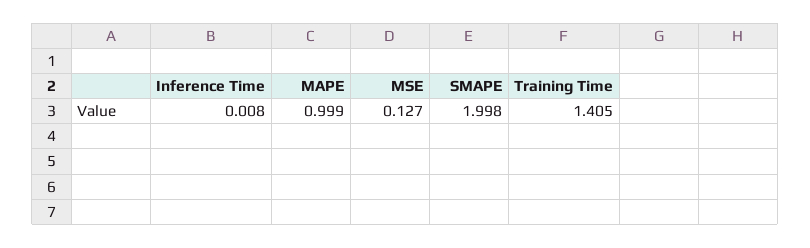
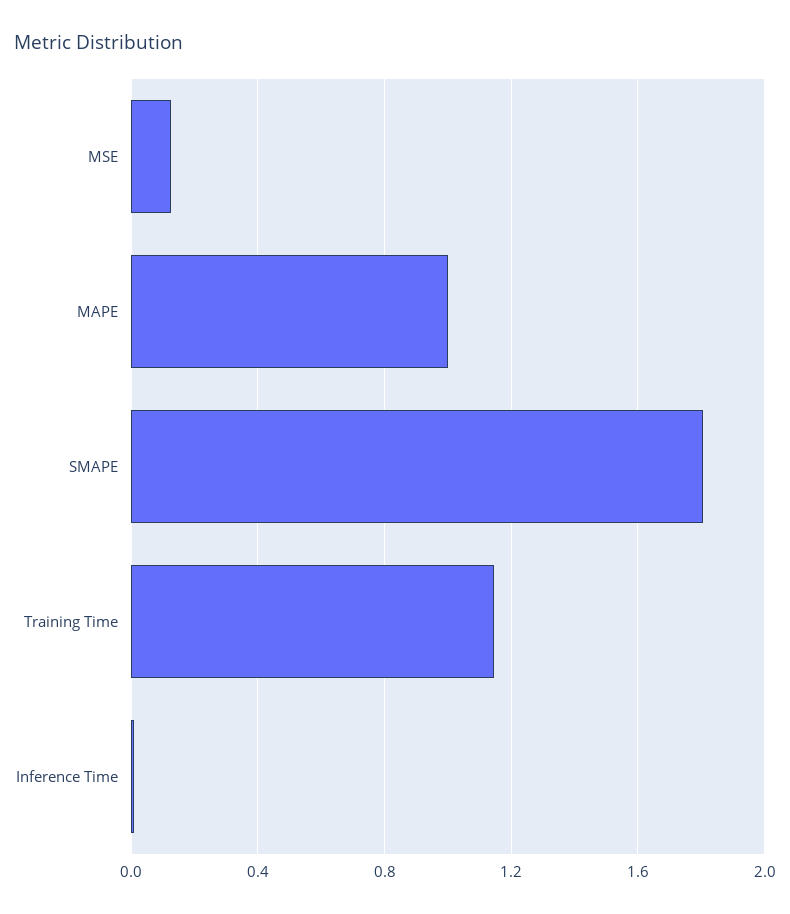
SMAPE: 1.998 -> 1.8
Training Time: 1.405 -> 1.15

